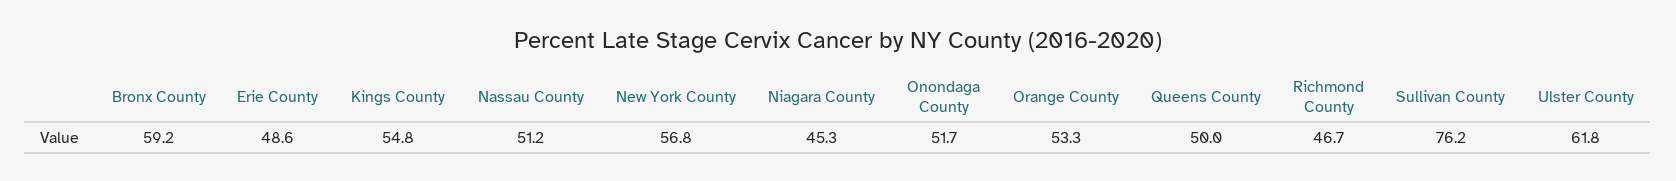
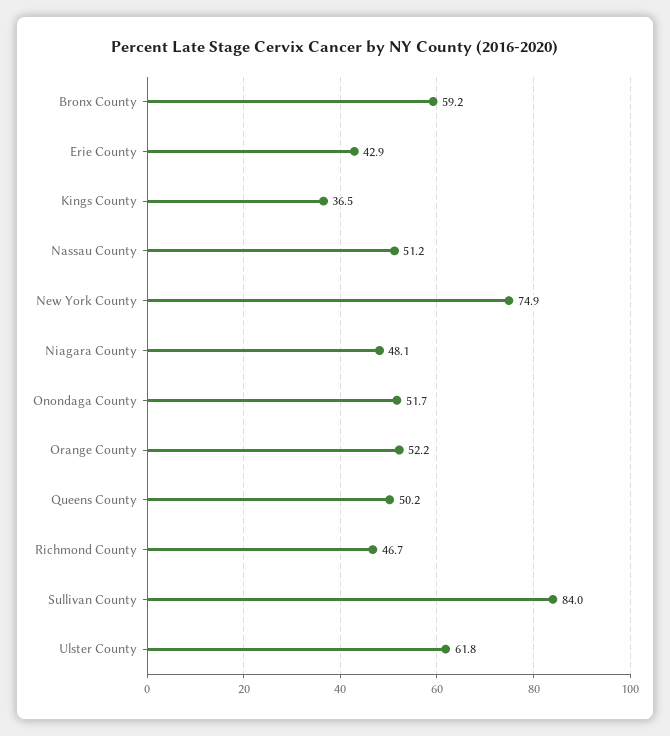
Erie County: 48.6 -> 42.9
Kings County: 54.8 -> 36.5
New York County: 56.8 -> 74.9
Niagara County: 45.3 -> 48.1
Orange County: 53.3 -> 52.2
Queens County: 50 -> 50.2
Sullivan County: 76.2 -> 84

